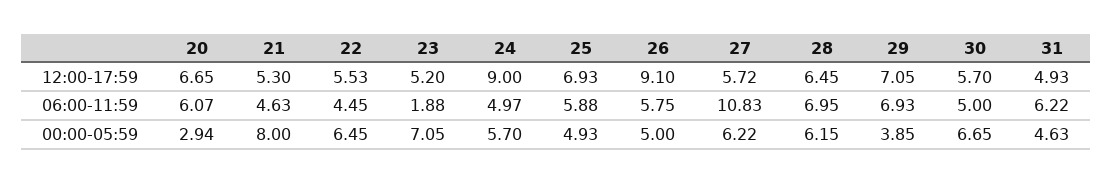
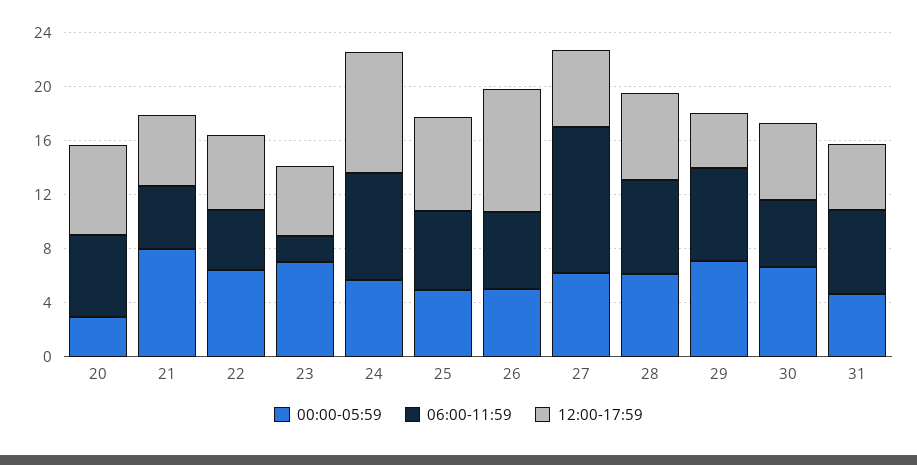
12:00-17:59, 29: 7.05 -> 4
06:00-11:59, 24: 4.97 -> 8
00:00-05:59, 29: 3.85 -> 7

